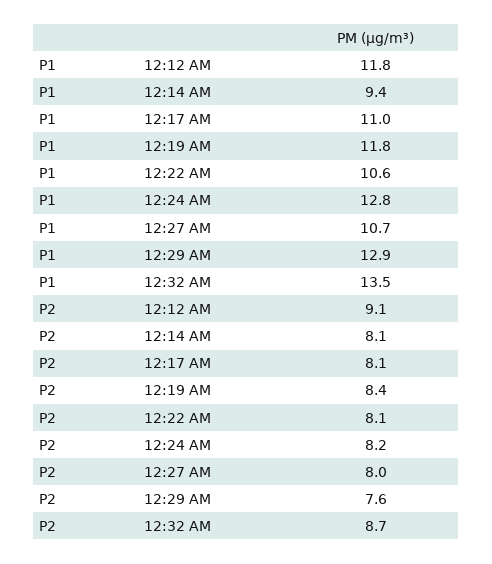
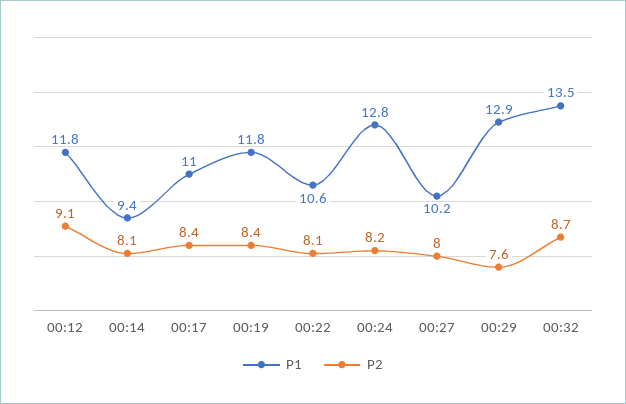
P1, 12:27 AM: 10.7 -> 10.2
P2, 12:17 AM: 8.1 -> 8.4

